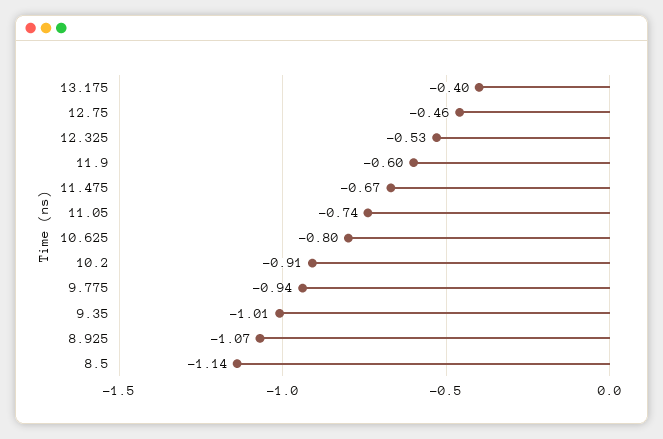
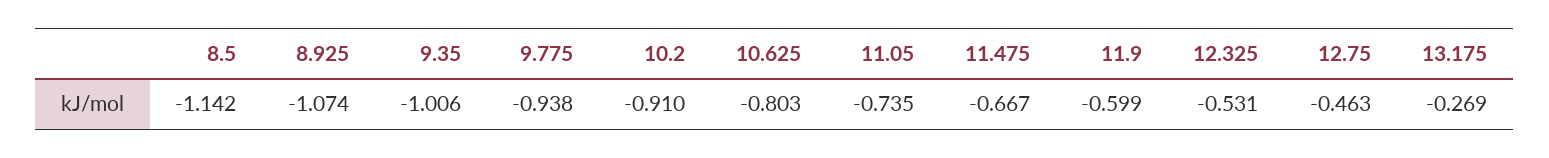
13.175: -0.4 -> -0.269

